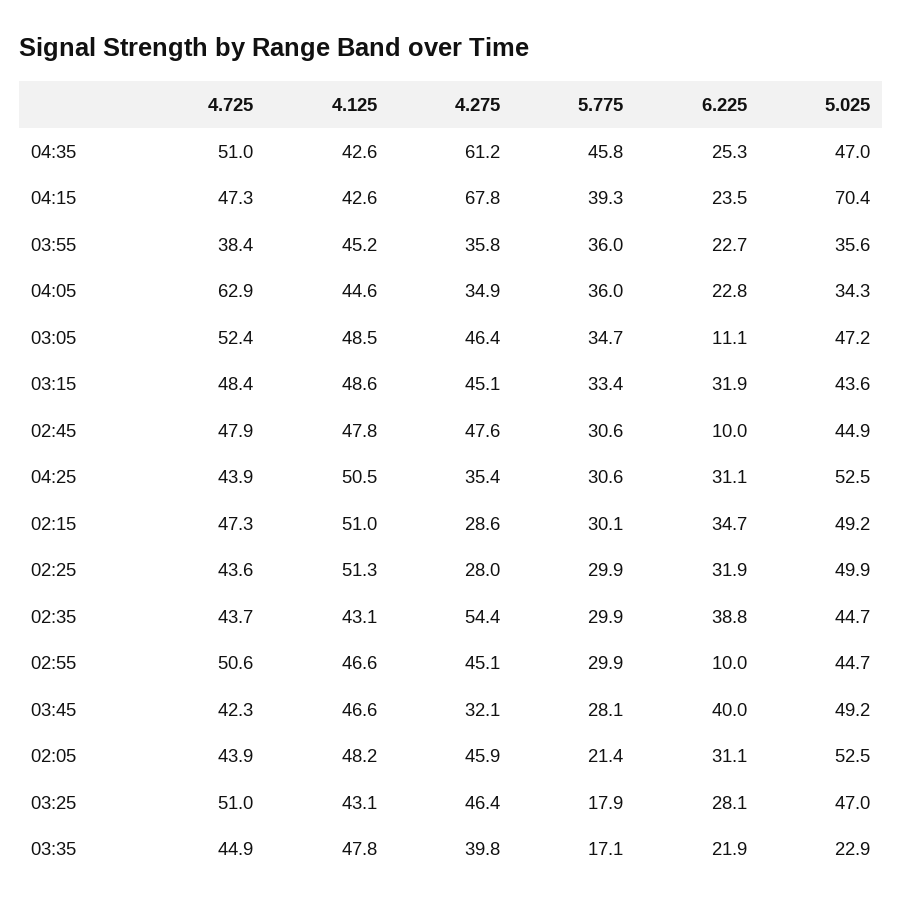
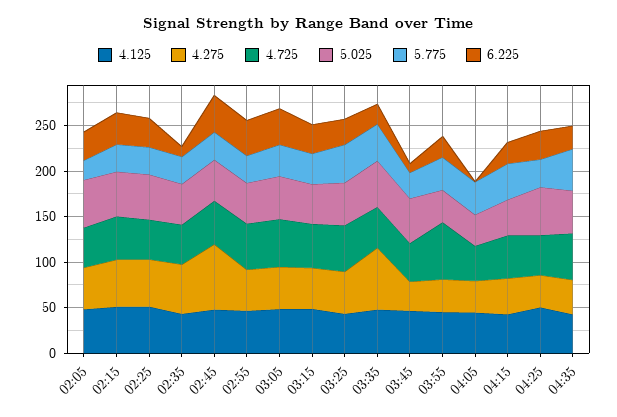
4.275, 04:35: 61.2 -> 40
4.275, 04:15: 67.8 -> 40
5.025, 04:15: 70.4 -> 40
4.725, 03:55: 38.4 -> 60
4.725, 04:05: 62.9 -> 40
6.225, 04:05: 22.8 -> 0
6.225, 03:05: 11.1 -> 40
4.275, 02:45: 47.6 -> 70
6.225, 02:45: 10 -> 40
4.275, 02:15: 28.6 -> 50
4.275, 02:25: 28 -> 50
6.225, 02:35: 38.8 -> 10
6.225, 02:55: 10 -> 40
6.225, 03:45: 40 -> 10
5.775, 03:25: 17.9 -> 40
4.275, 03:35: 39.8 -> 70
5.775, 03:35: 17.1 -> 40
5.025, 03:35: 22.9 -> 50

